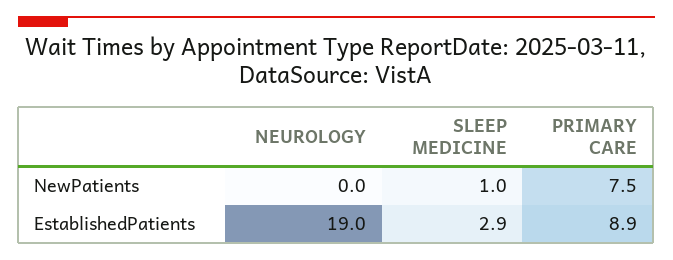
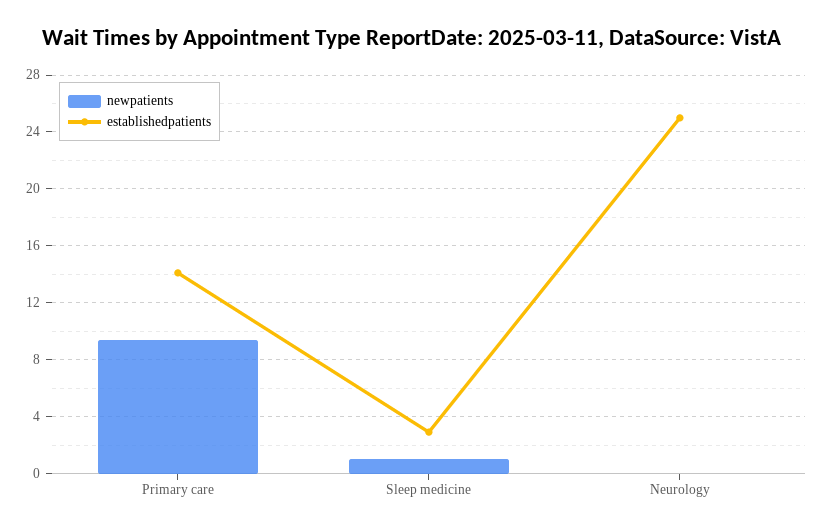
NewPatients, PRIMARY CARE: 7.5 -> 9.5
EstablishedPatients, NEUROLOGY: 19 -> 25
EstablishedPatients, PRIMARY CARE: 8.9 -> 14

